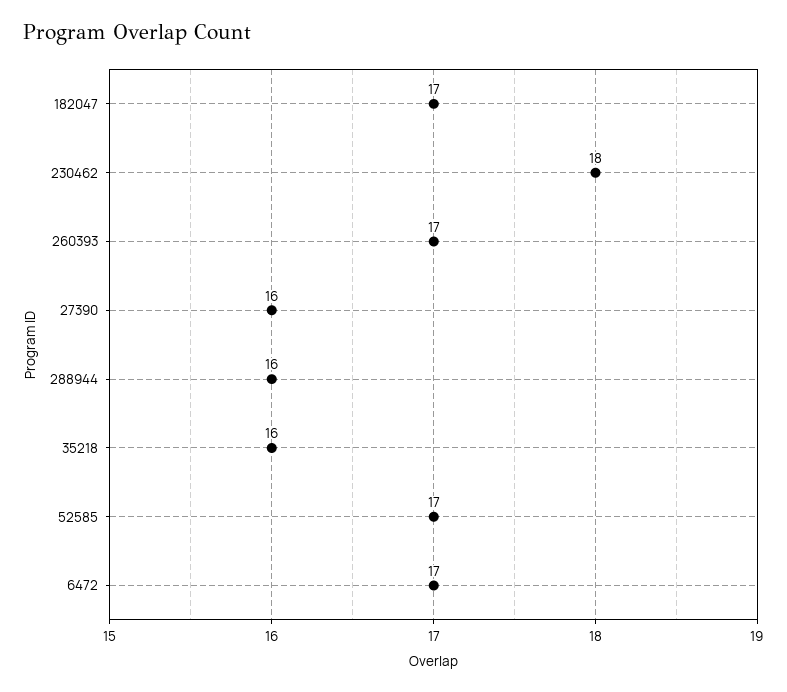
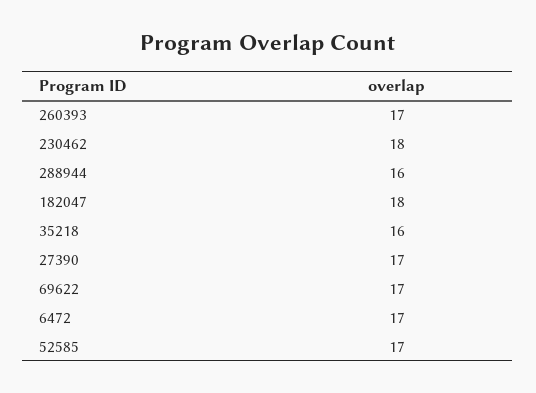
182047: 17 -> 18
27390: 16 -> 17
69622: none -> 17

